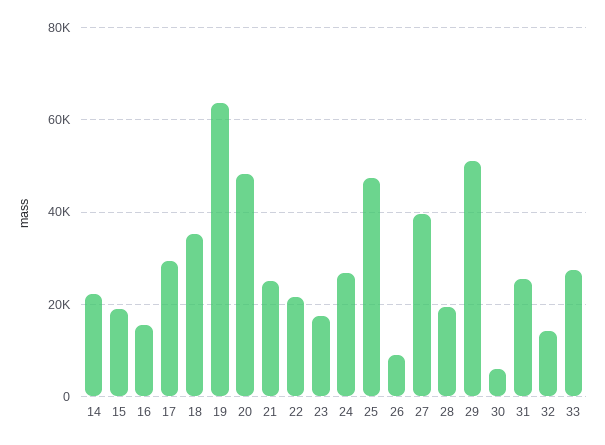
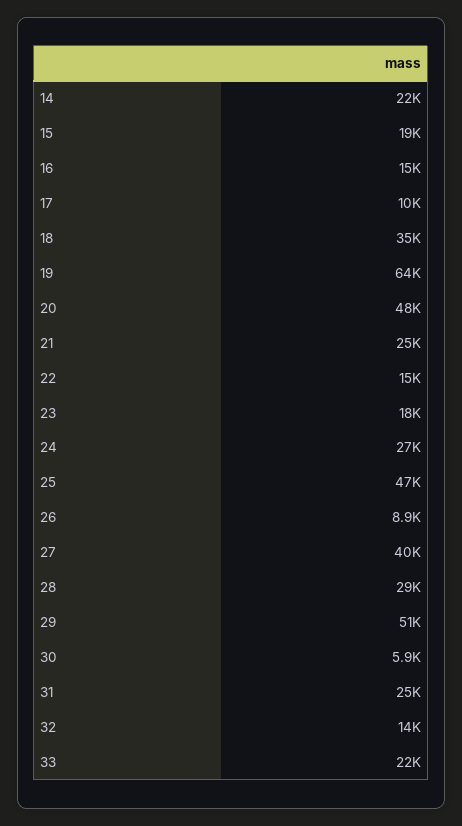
17: 30000 -> 10000
22: 22000 -> 15000
28: 20000 -> 29000
33: 28000 -> 22000

